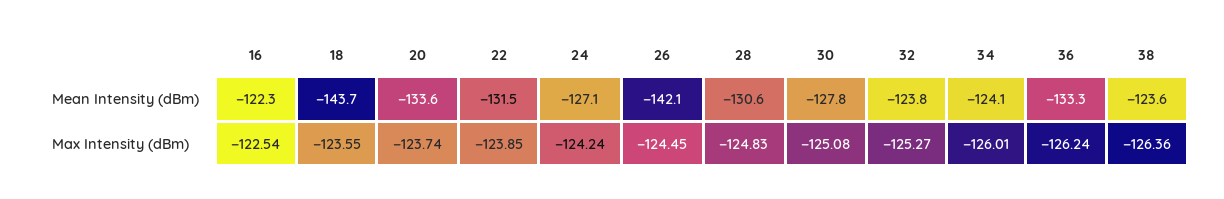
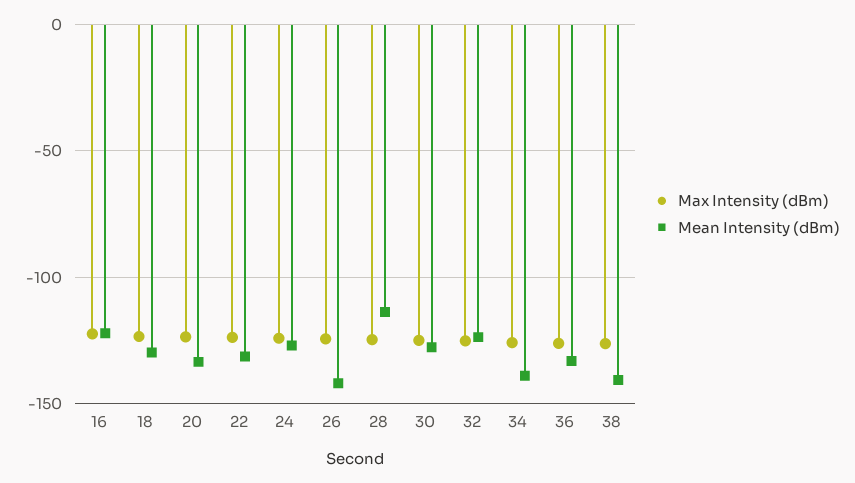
Mean Intensity (dBm), 18: -143.7 -> -130
Mean Intensity (dBm), 28: -130.6 -> -115
Mean Intensity (dBm), 34: -124.1 -> -140
Mean Intensity (dBm), 38: -123.6 -> -140

